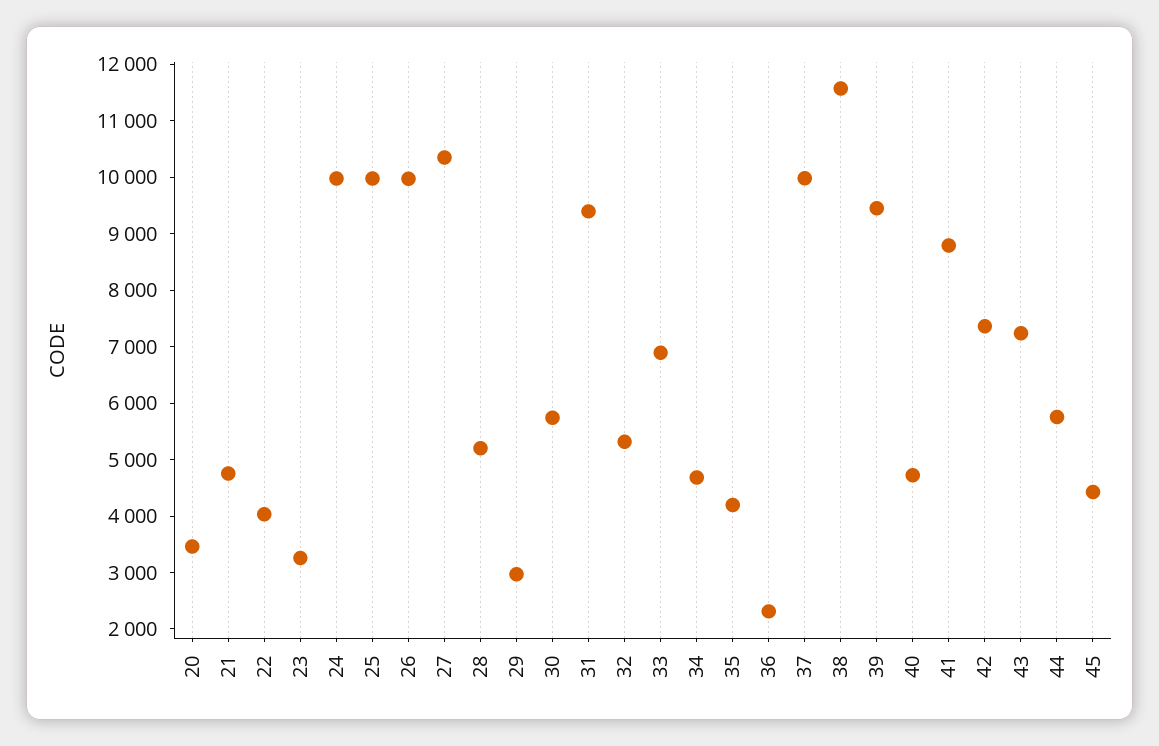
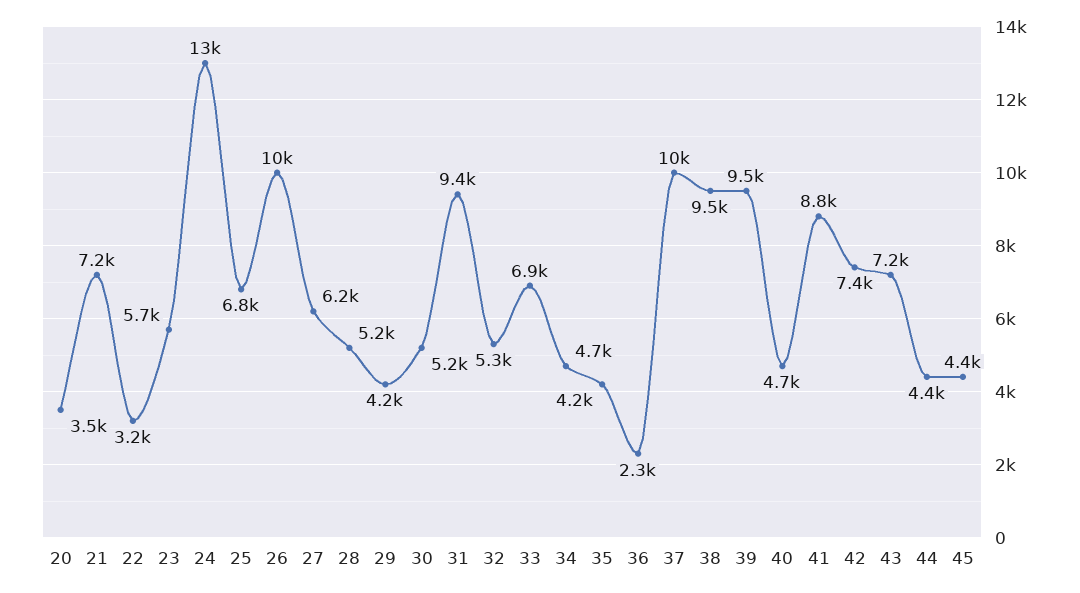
21: 4800 -> 7200
22: 4000 -> 3200
23: 3200 -> 5700
24: 10000 -> 13000
25: 10000 -> 6800
27: 10400 -> 6200
29: 3000 -> 4200
30: 5800 -> 5200
38: 11600 -> 9500
44: 5800 -> 4400

